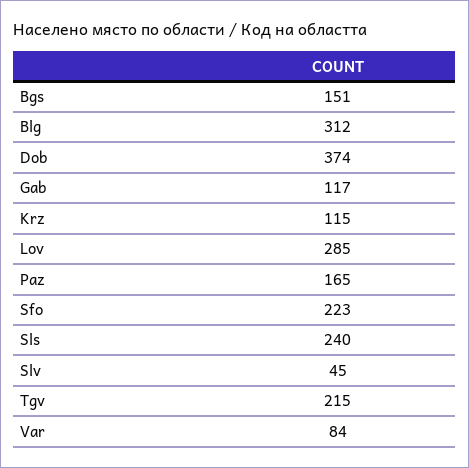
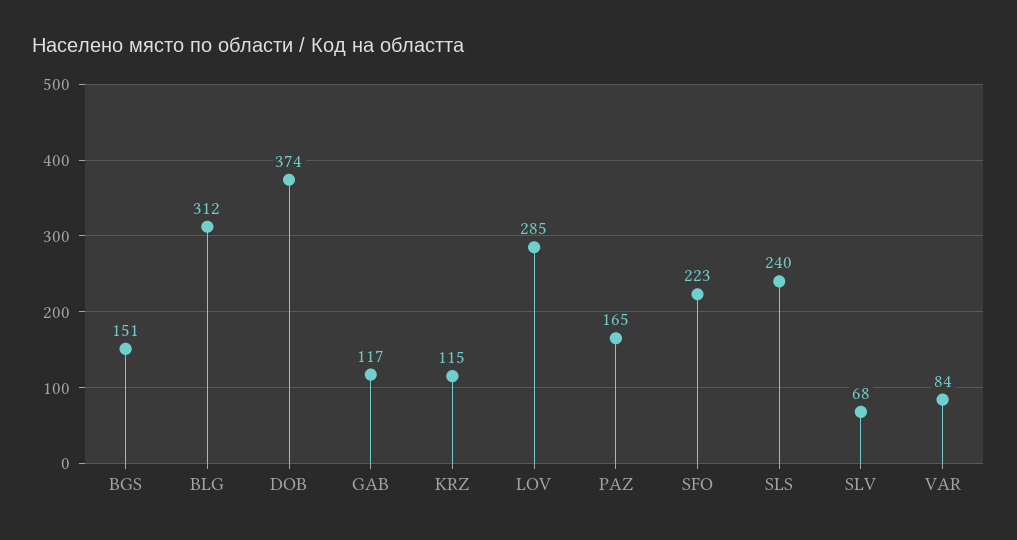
Slv: 45 -> 68
Tgv: 215 -> none

